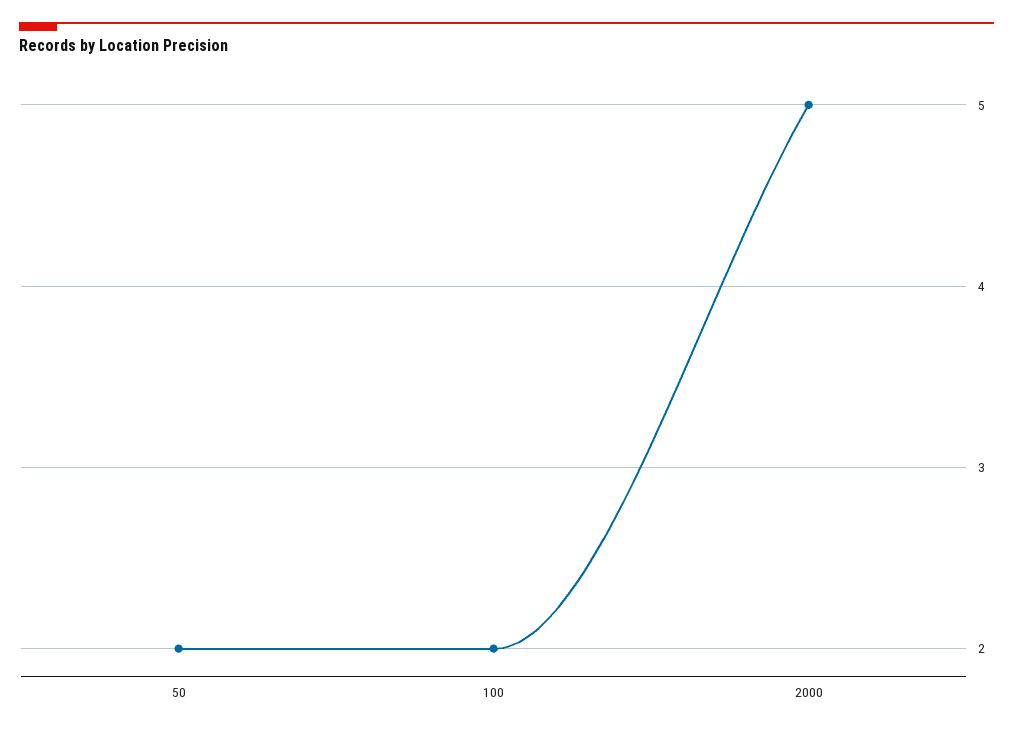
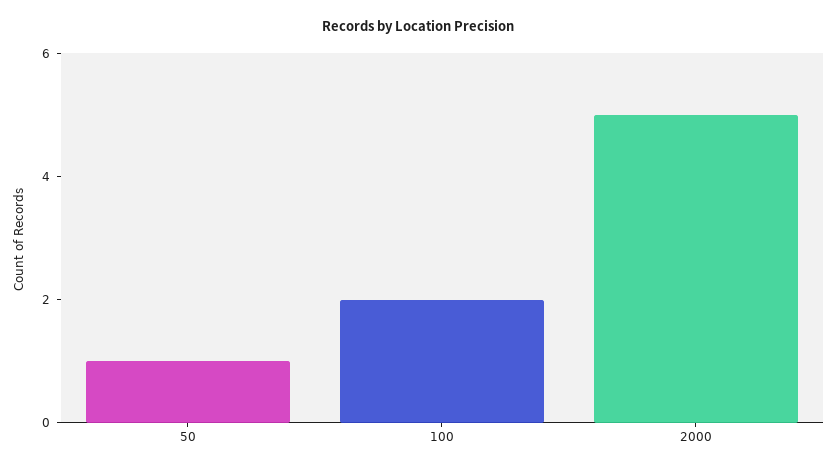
50: 2 -> 1

